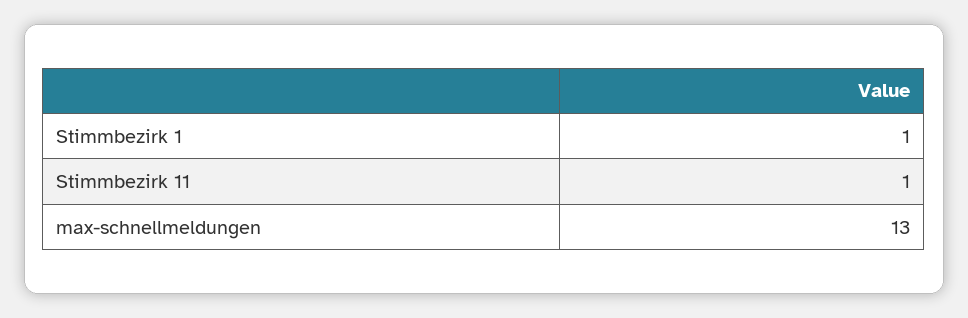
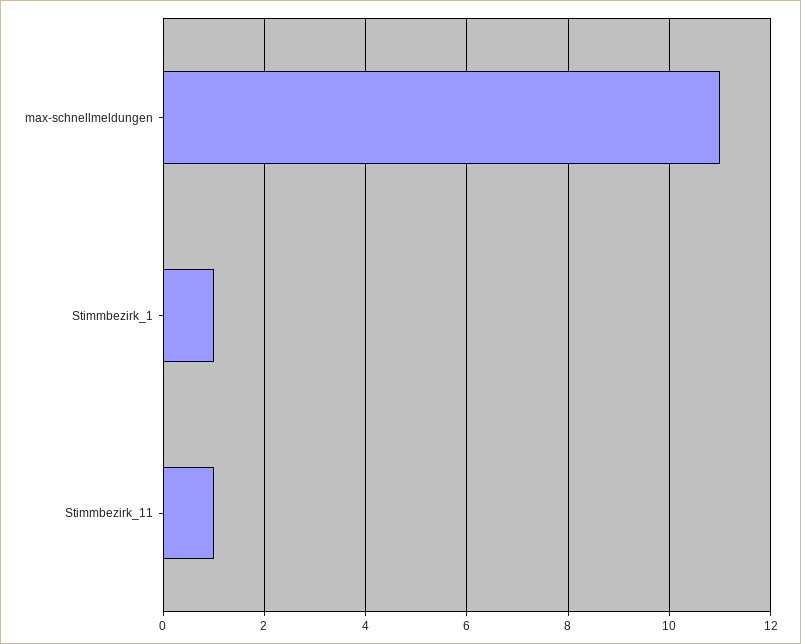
max-schnellmeldungen: 13 -> 11

